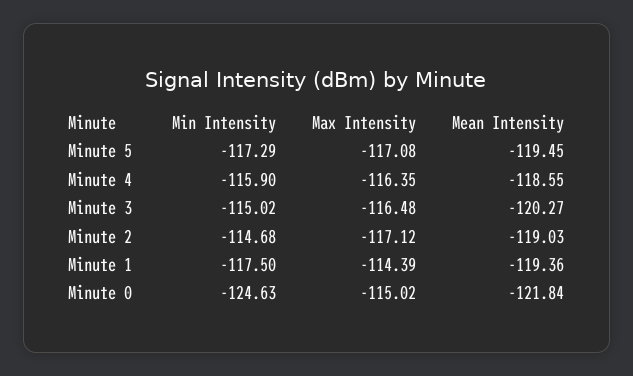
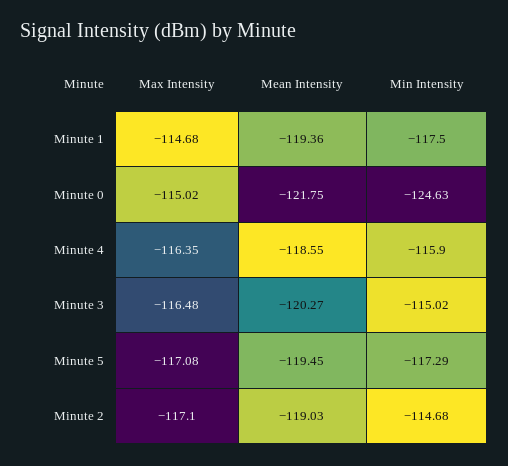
Max Intensity, Minute 2: -117.12 -> -117.1
Max Intensity, Minute 1: -114.39 -> -114.68
Mean Intensity, Minute 0: -121.84 -> -121.75

